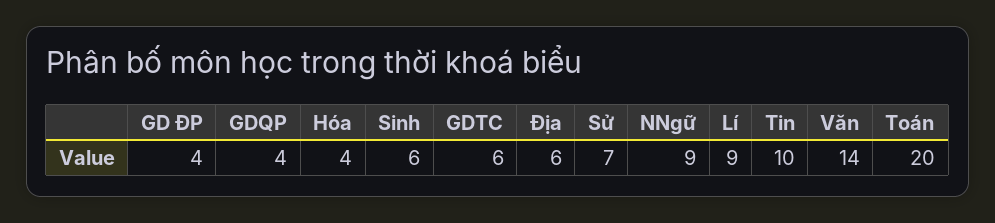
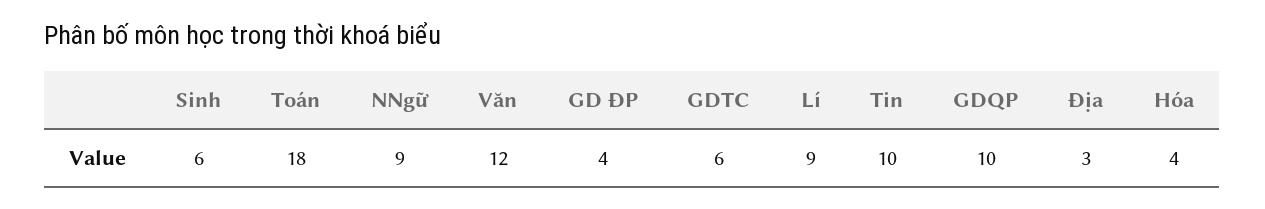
GDQP: 4 -> 10
Địa: 6 -> 3
Sử: 7 -> none
Văn: 14 -> 12
Toán: 20 -> 18

